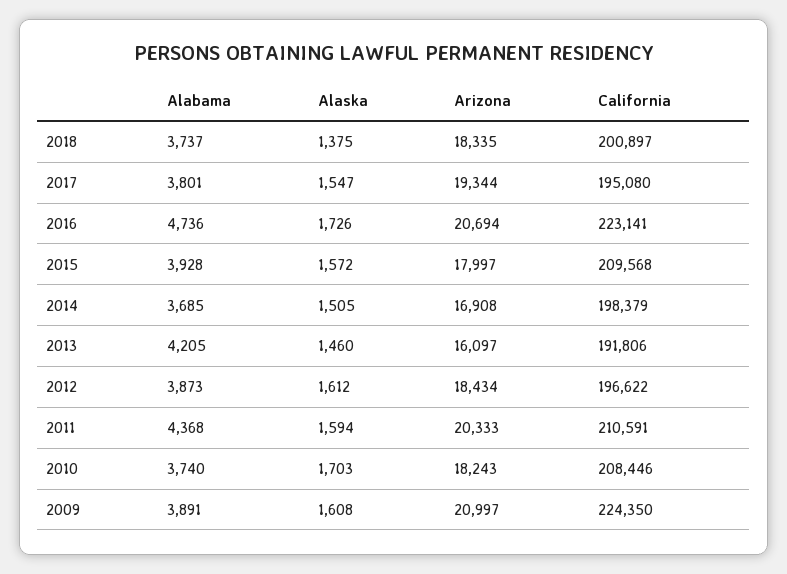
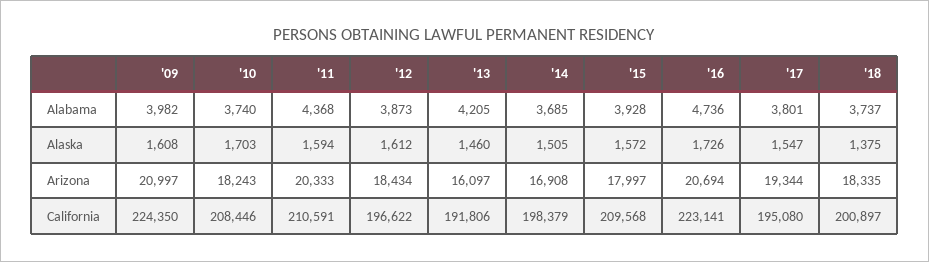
Alabama, 2009: 3891 -> 3982

